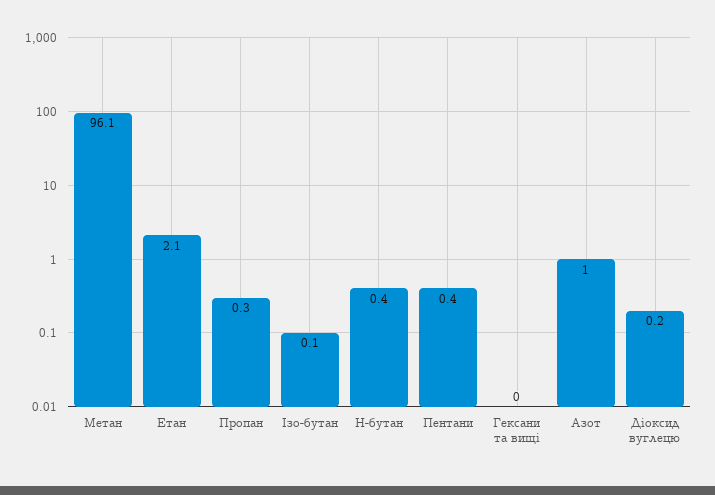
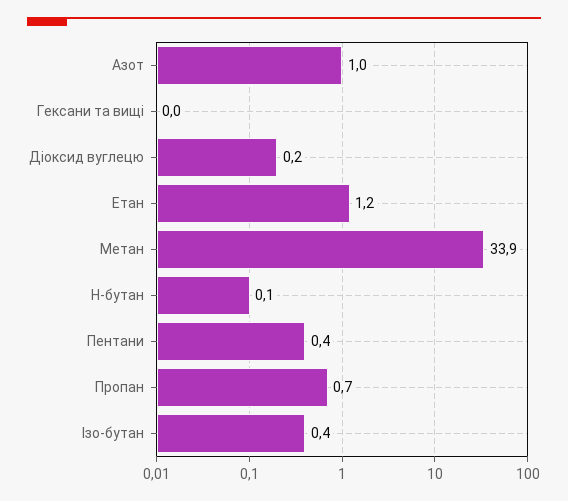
Метан: 96.1 -> 33.9
Етан: 2.1 -> 1.2
Пропан: 0.3 -> 0.7
Ізо-бутан: 0.1 -> 0.4
Н-бутан: 0.4 -> 0.1

